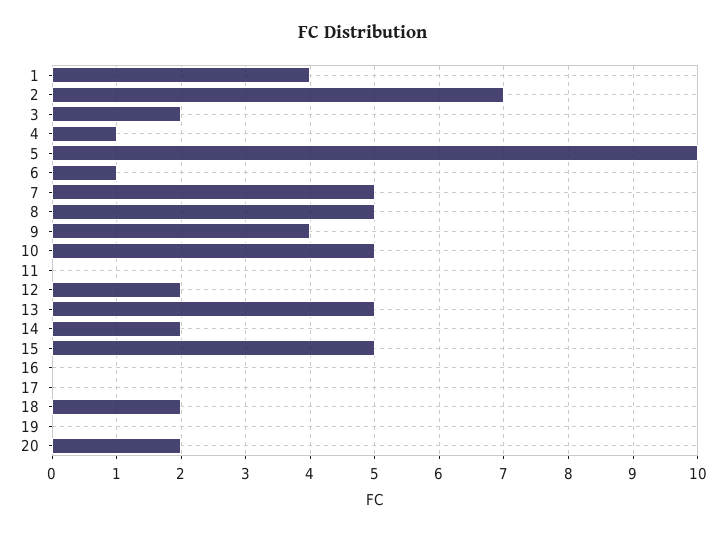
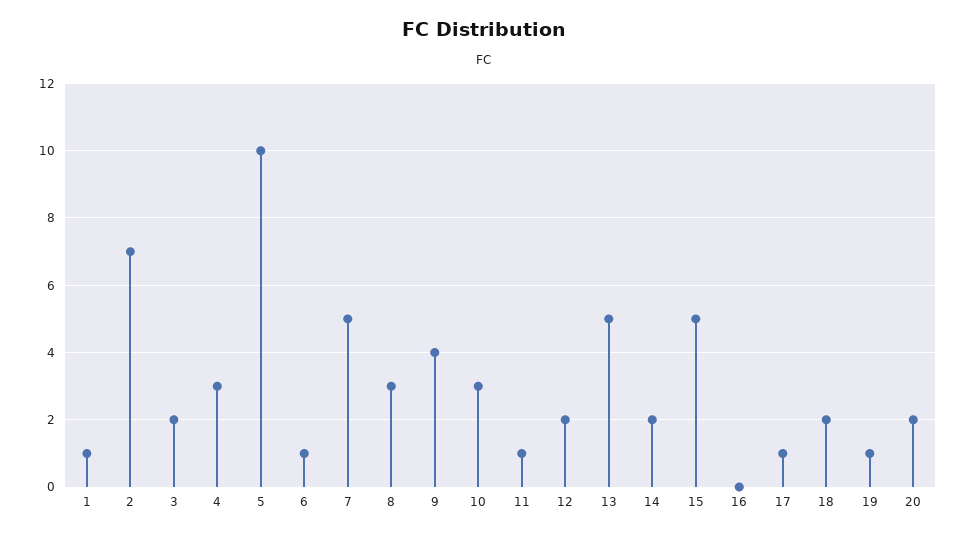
1: 4 -> 1
4: 1 -> 3
8: 5 -> 3
10: 5 -> 3
11: 0 -> 1
17: 0 -> 1
19: 0 -> 1

